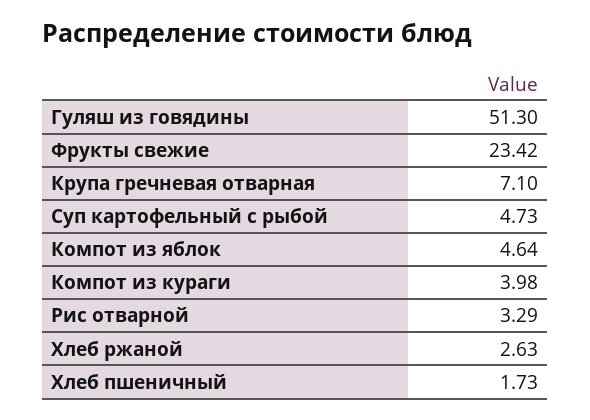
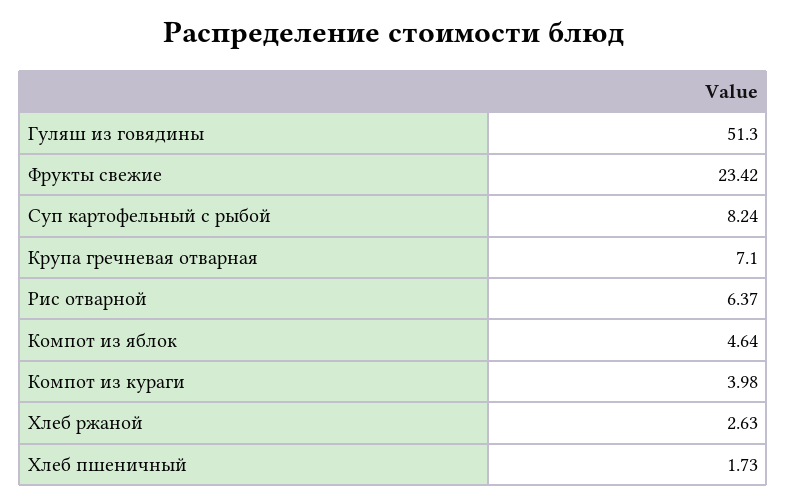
Суп картофельный с рыбой: 4.73 -> 8.24
Рис отварной: 3.29 -> 6.37

